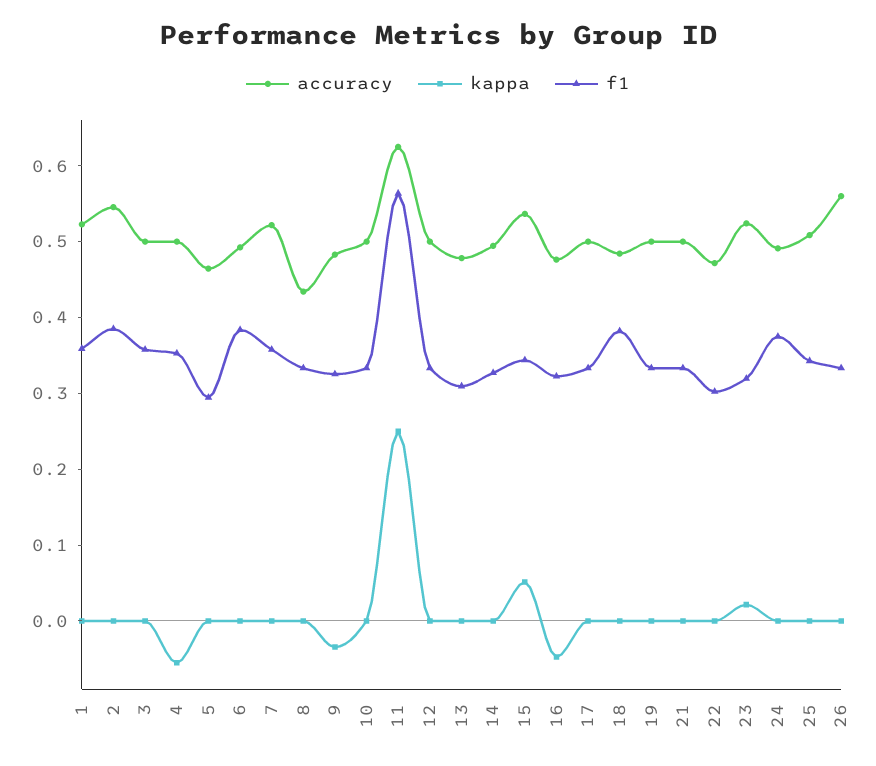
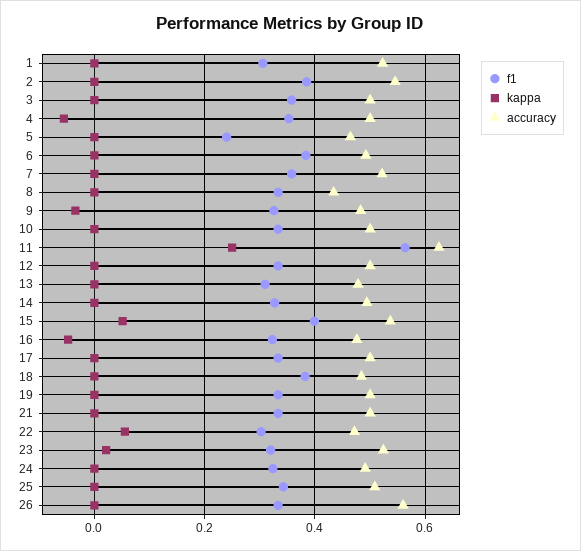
f1, 1: 0.36 -> 0.3
f1, 5: 0.3 -> 0.24
f1, 15: 0.34 -> 0.4
kappa, 22: 0 -> 0.06
f1, 24: 0.38 -> 0.32

